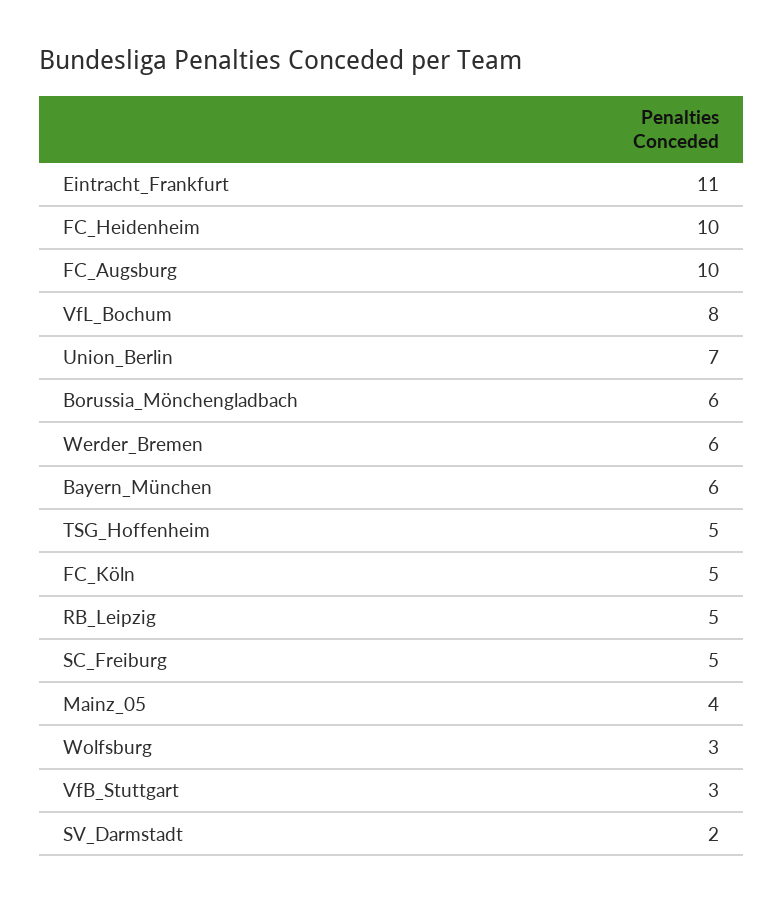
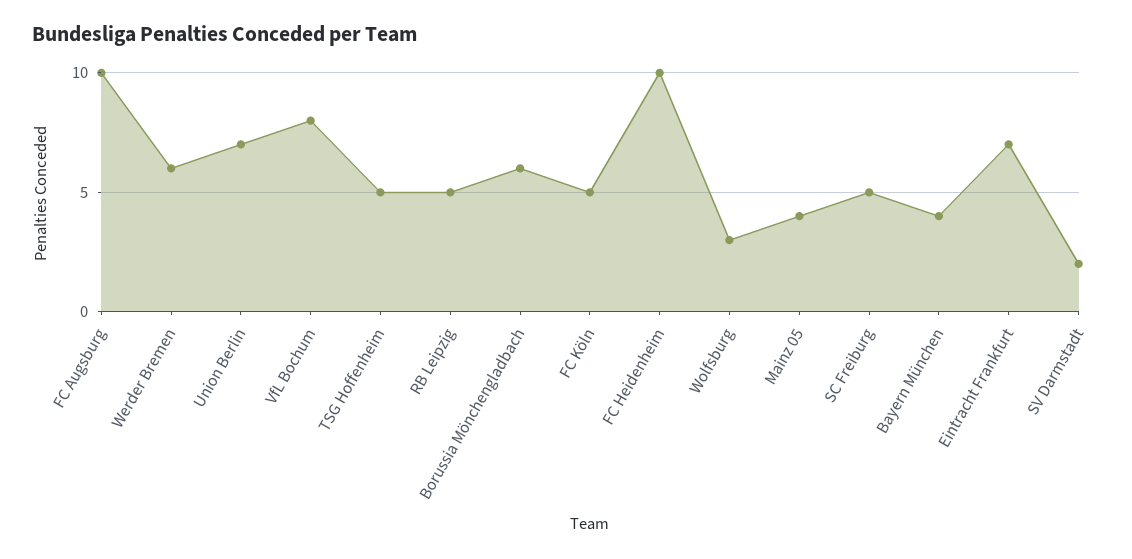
Eintracht_Frankfurt: 11 -> 7
Bayern_München: 6 -> 4
VfB_Stuttgart: 3 -> none

